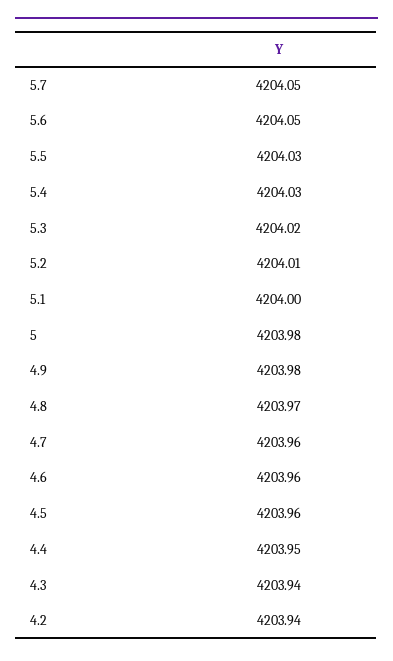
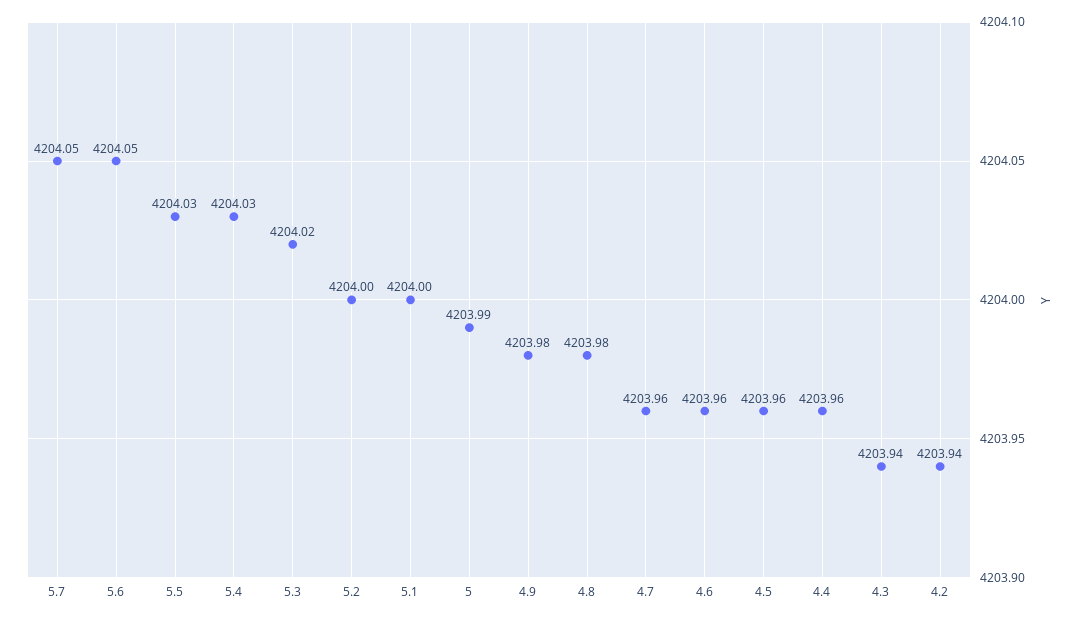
5.2: 4204.01 -> 4204
5: 4203.98 -> 4203.99
4.8: 4203.97 -> 4203.98
4.4: 4203.95 -> 4203.96

